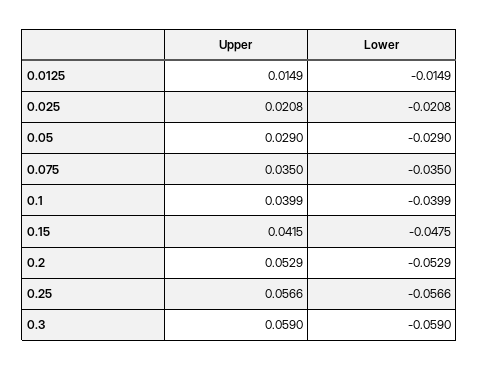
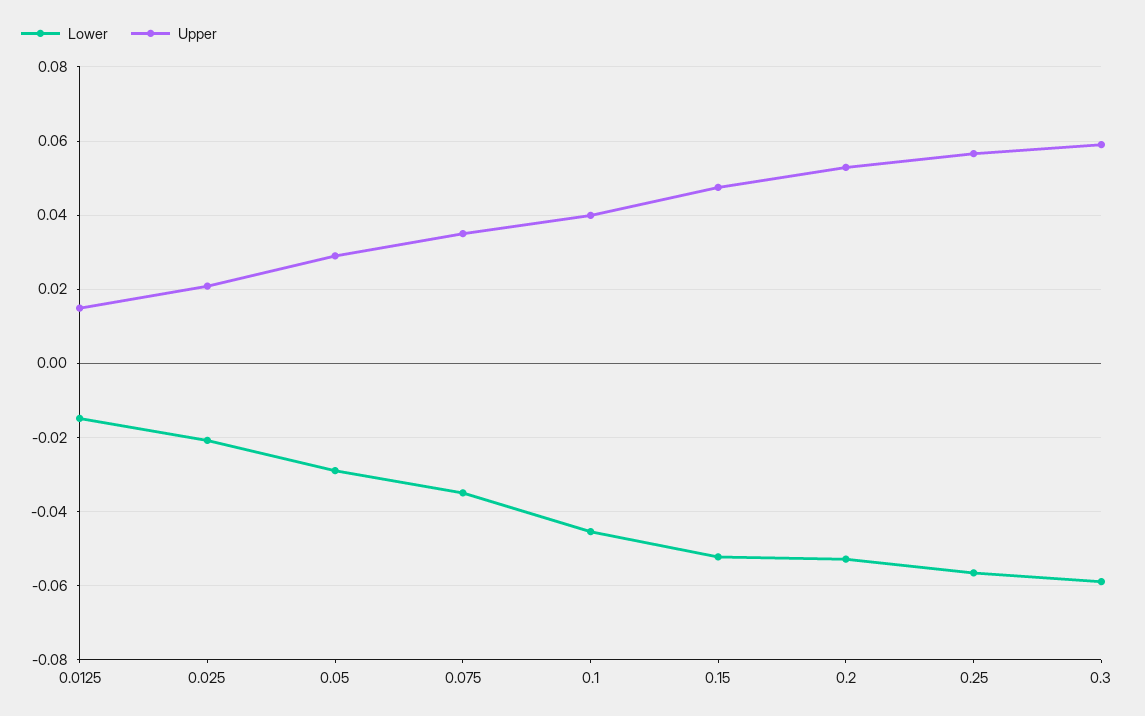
Lower, 0.1: -0.0399 -> -0.046
Upper, 0.15: 0.0415 -> 0.048
Lower, 0.15: -0.0475 -> -0.052

